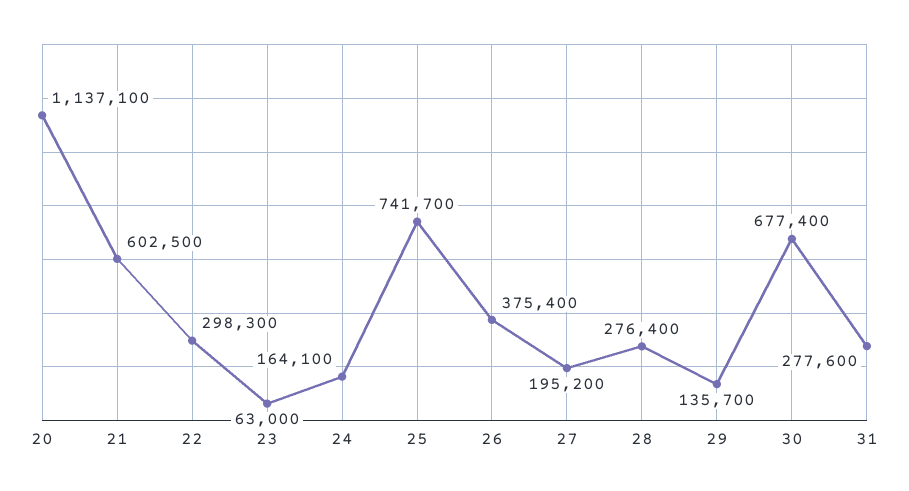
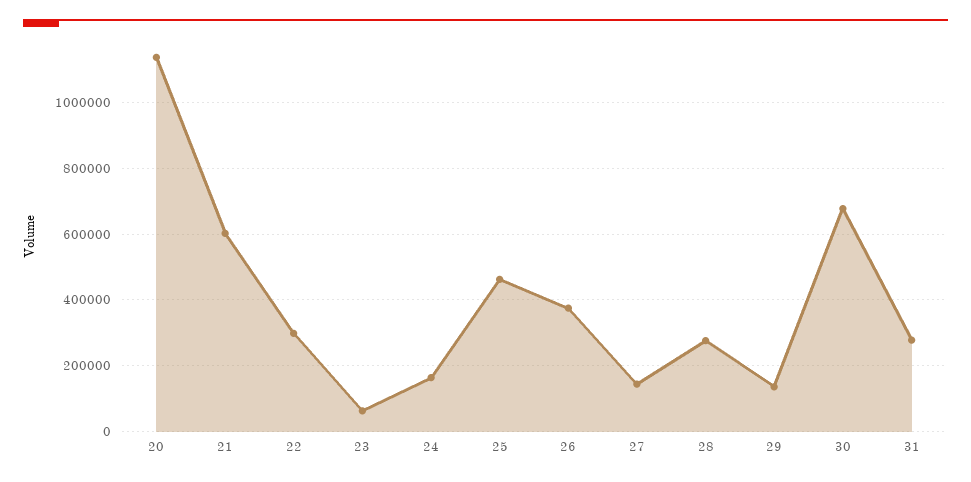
25: 741700 -> 460000
27: 195200 -> 140000

